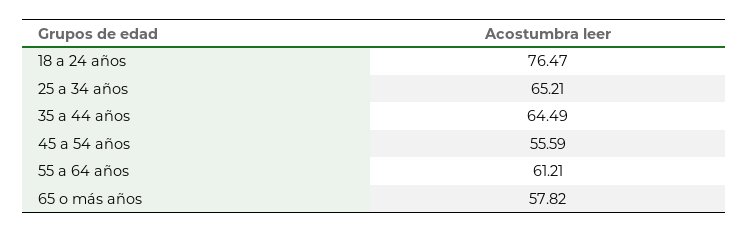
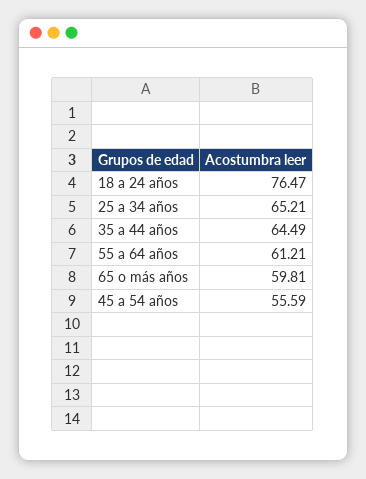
65 o más años: 57.82 -> 59.81

